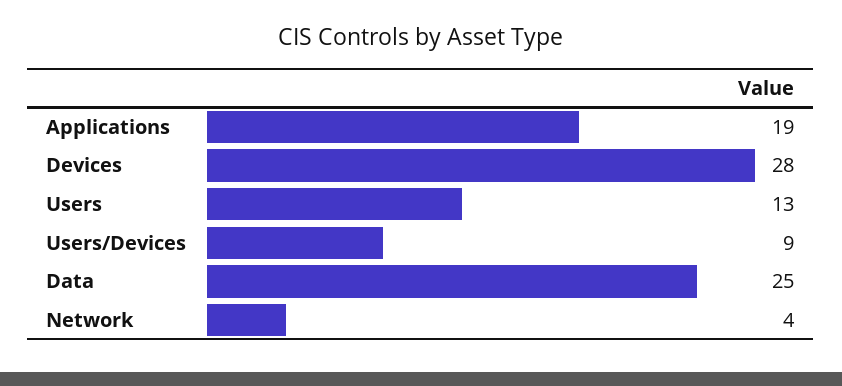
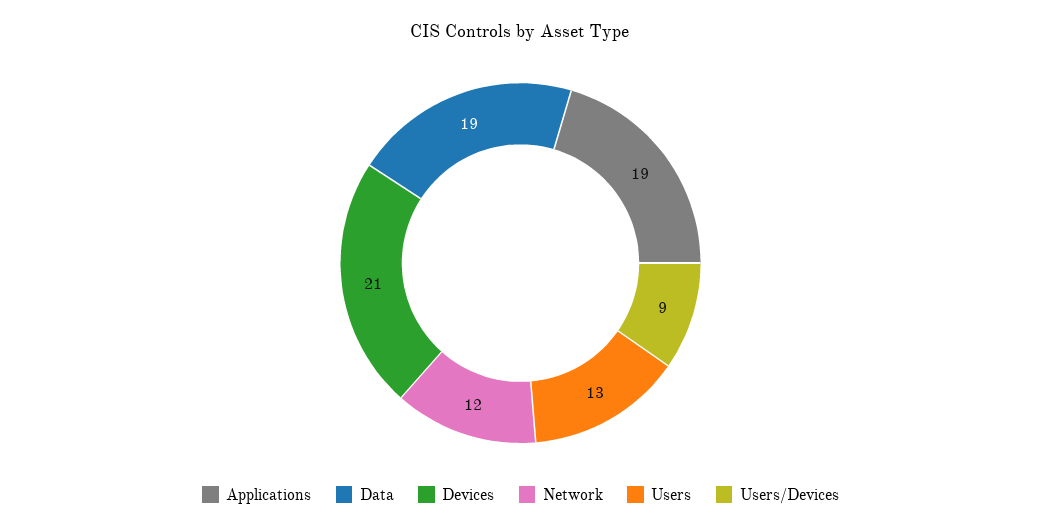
Devices: 28 -> 21
Data: 25 -> 19
Network: 4 -> 12

